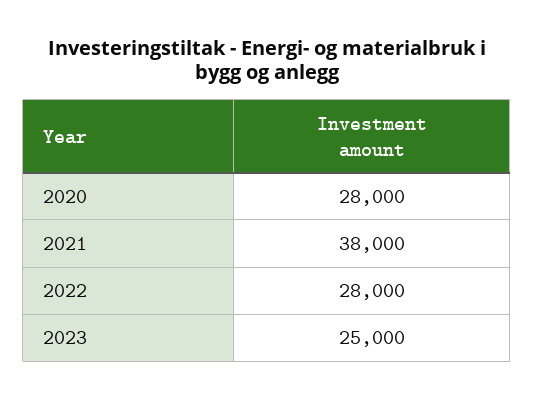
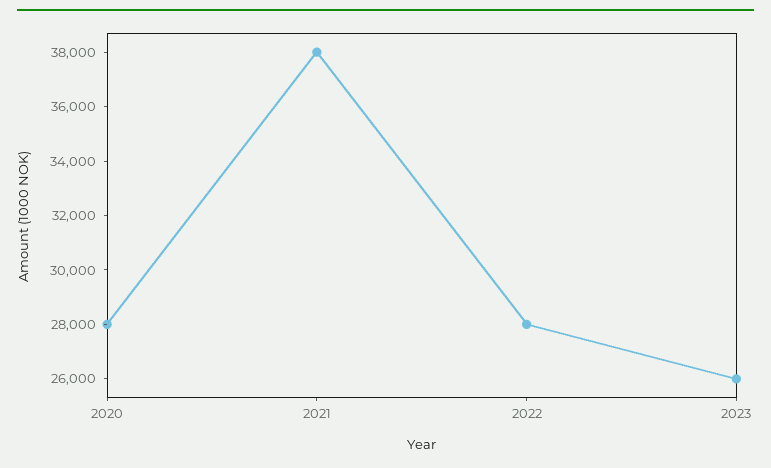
2023: 25000 -> 26000

